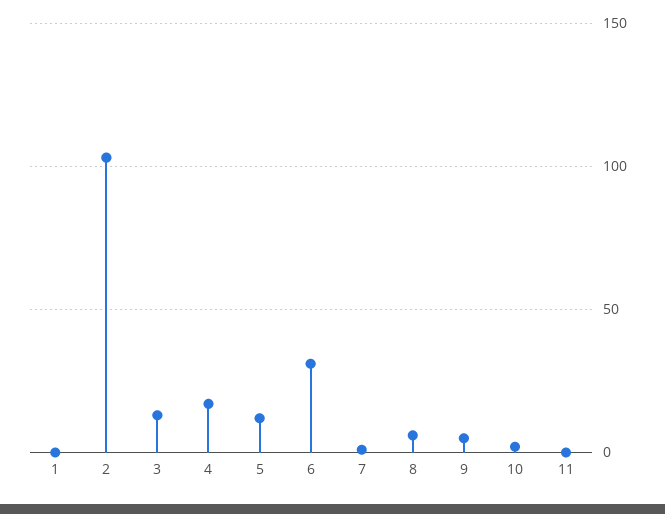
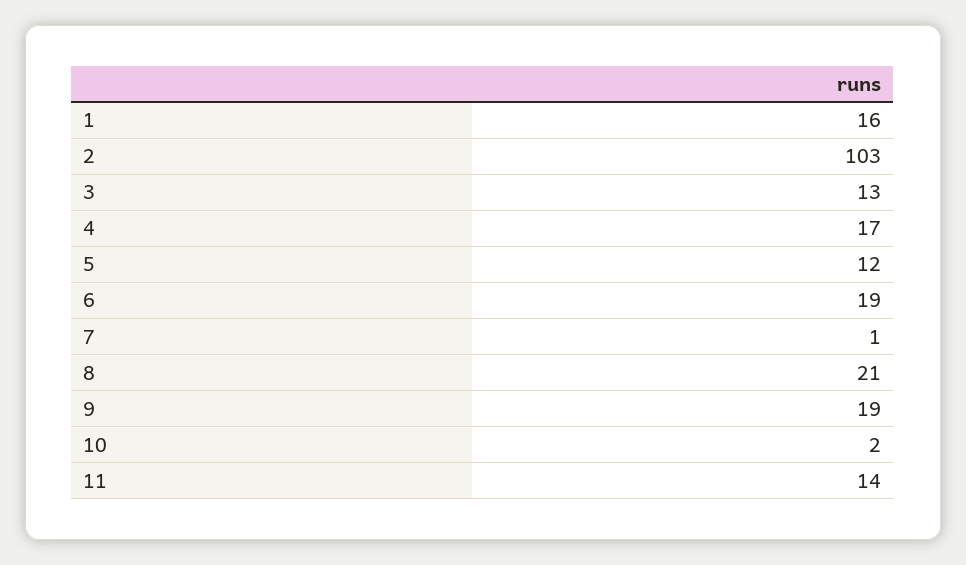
1: 0 -> 16
6: 30 -> 19
8: 5 -> 21
9: 5 -> 19
11: 0 -> 14

